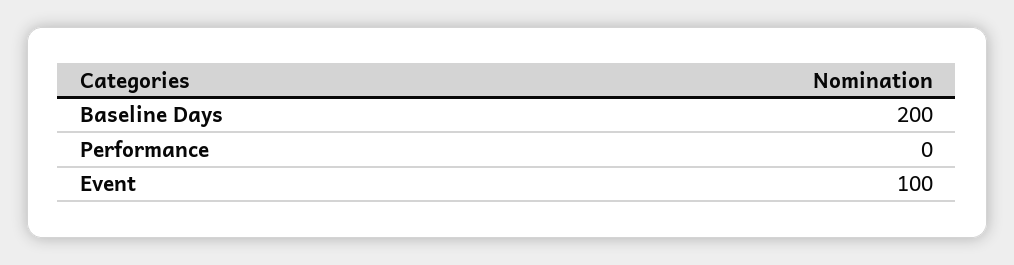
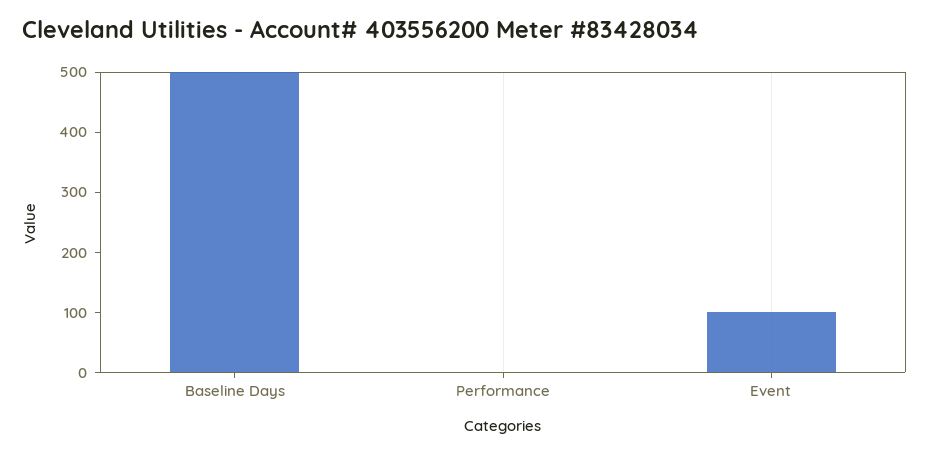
Baseline Days: 200 -> 500

